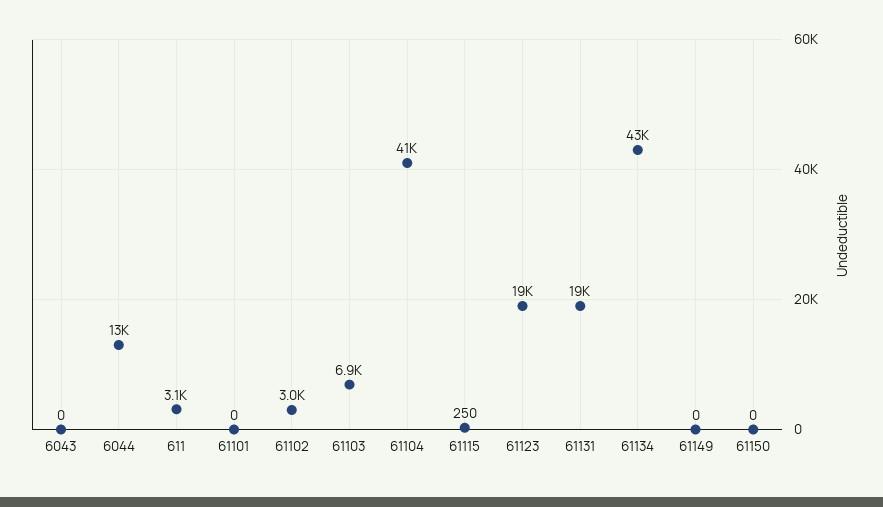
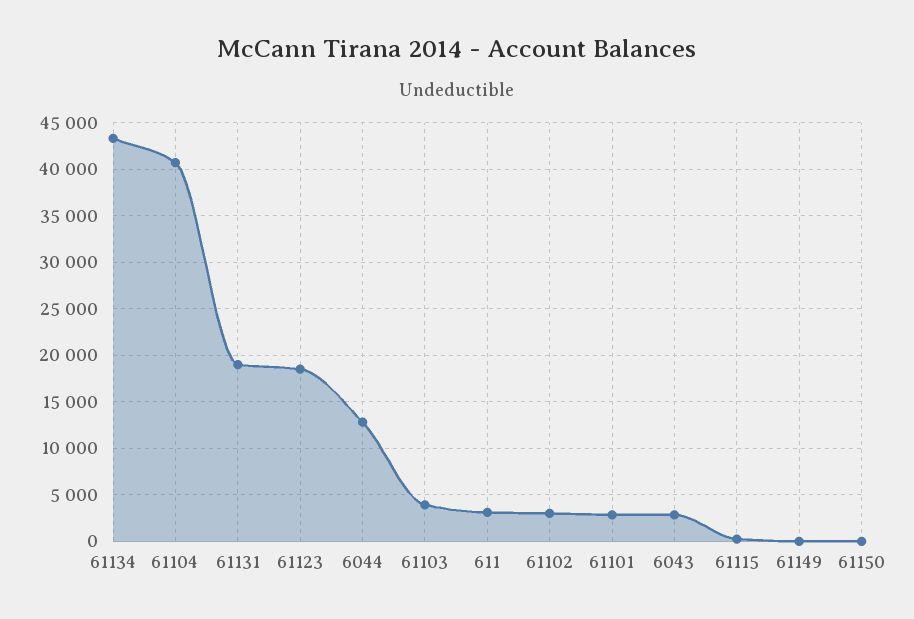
6043: 0 -> 3000
61101: 0 -> 3000
61103: 6900 -> 4000

